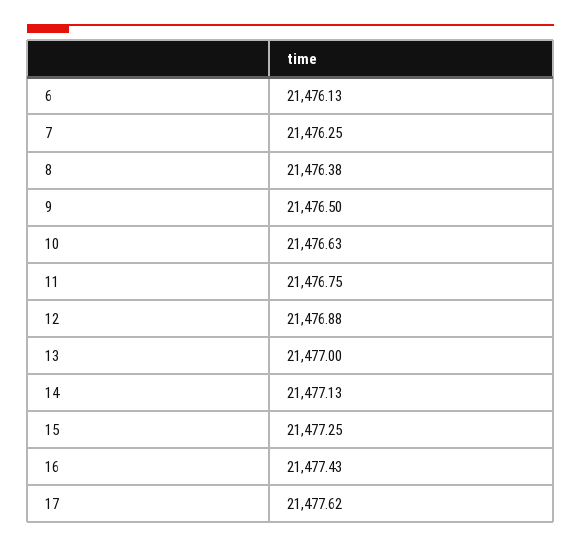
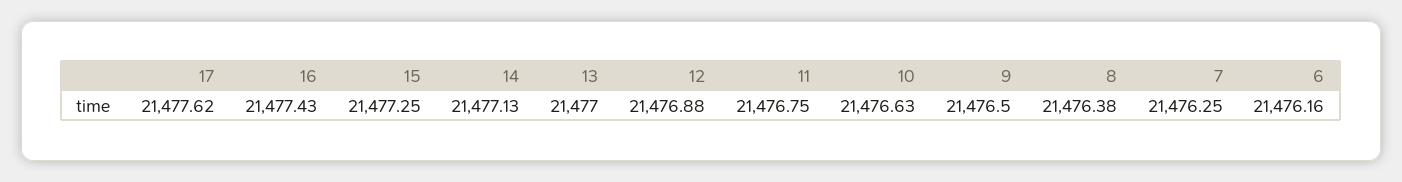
6: 21476.13 -> 21476.16

